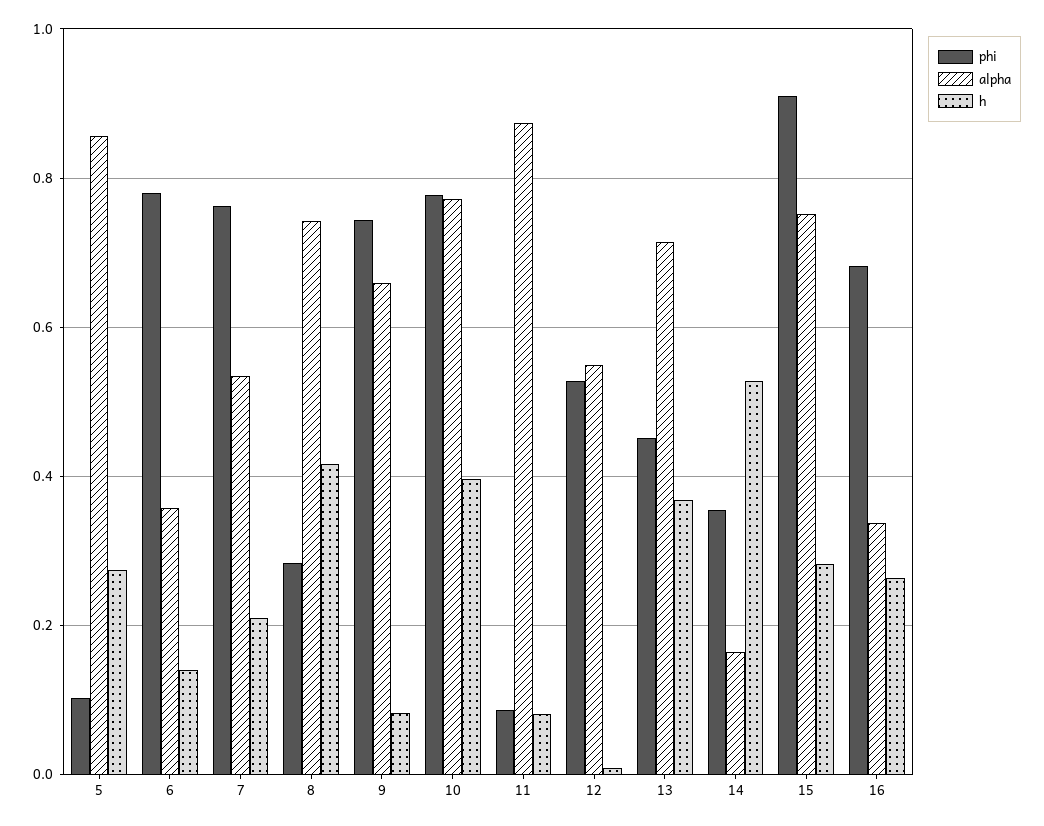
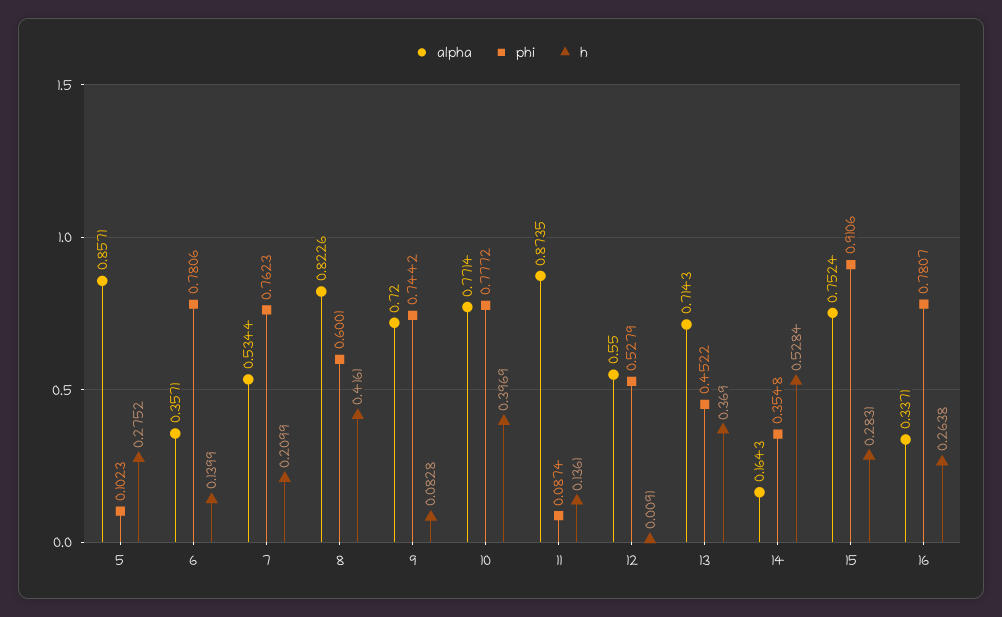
phi, 8: 0.28 -> 0.6001
alpha, 8: 0.74 -> 0.8226
alpha, 9: 0.66 -> 0.72
h, 11: 0.08 -> 0.1361
phi, 16: 0.68 -> 0.7807

